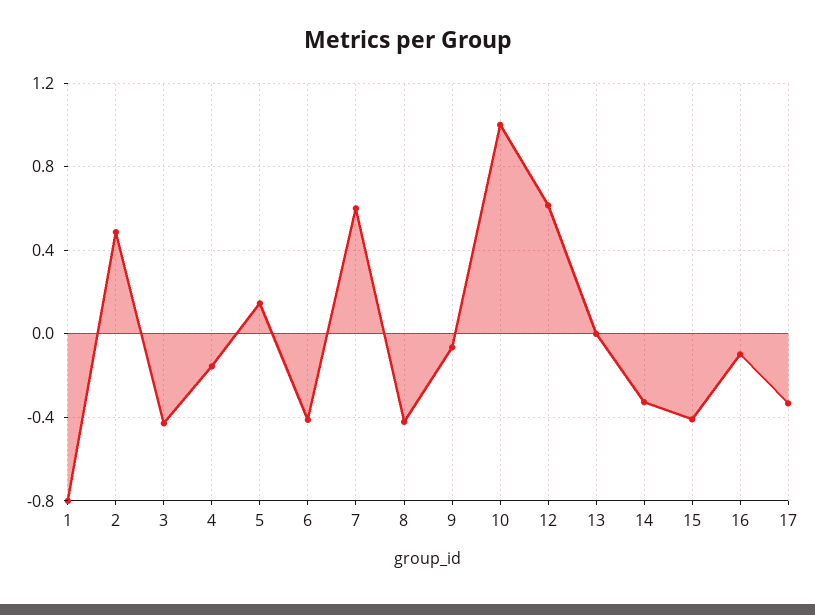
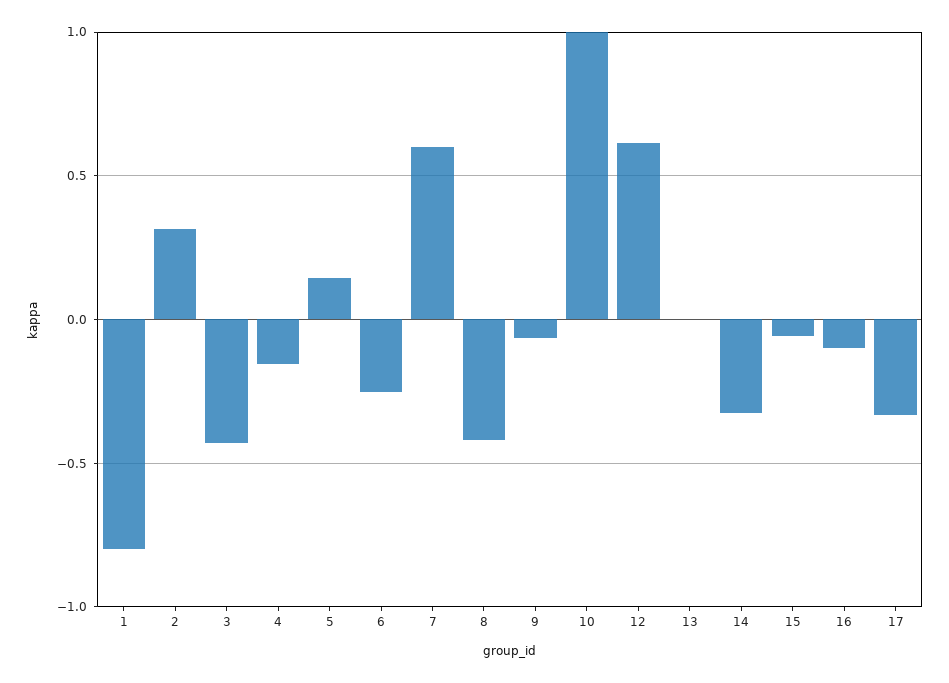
2: 0.5 -> 0.3
6: -0.4 -> -0.25
15: -0.4 -> -0.05

